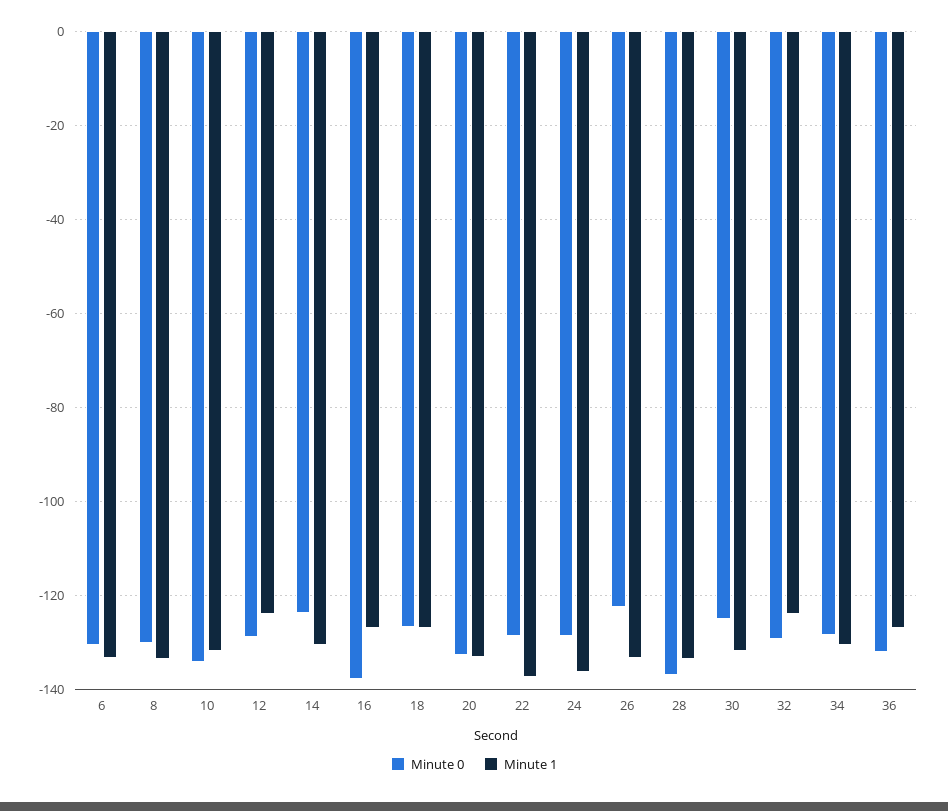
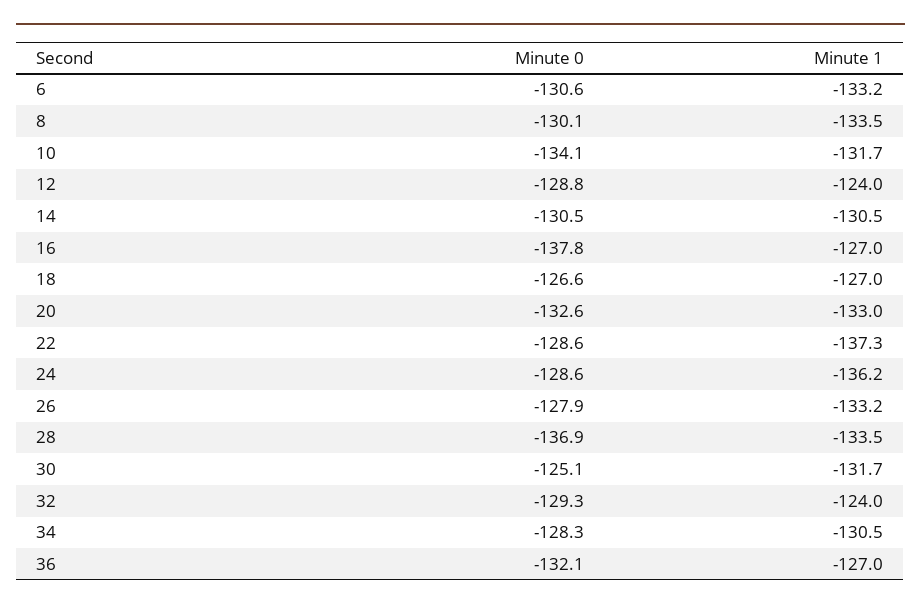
Minute 0, 14: -124 -> -130.5
Minute 0, 26: -122 -> -127.9

